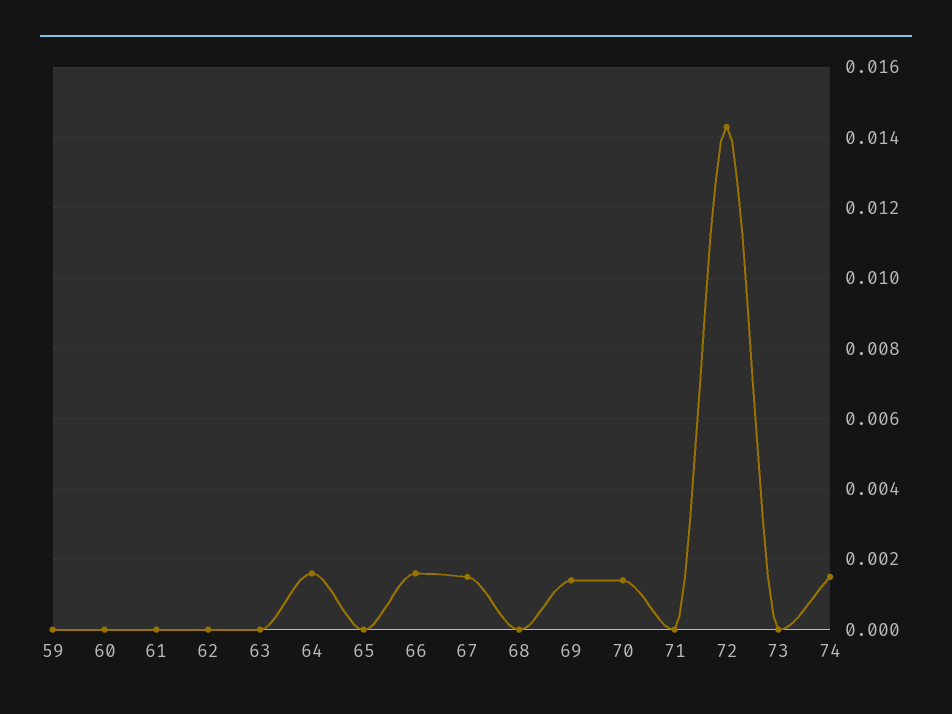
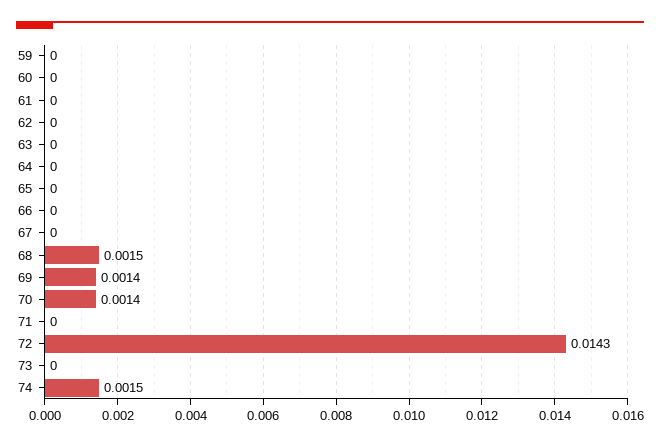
64: 0.0015 -> 0
66: 0.0015 -> 0
67: 0.0015 -> 0
68: 0 -> 0.0015

